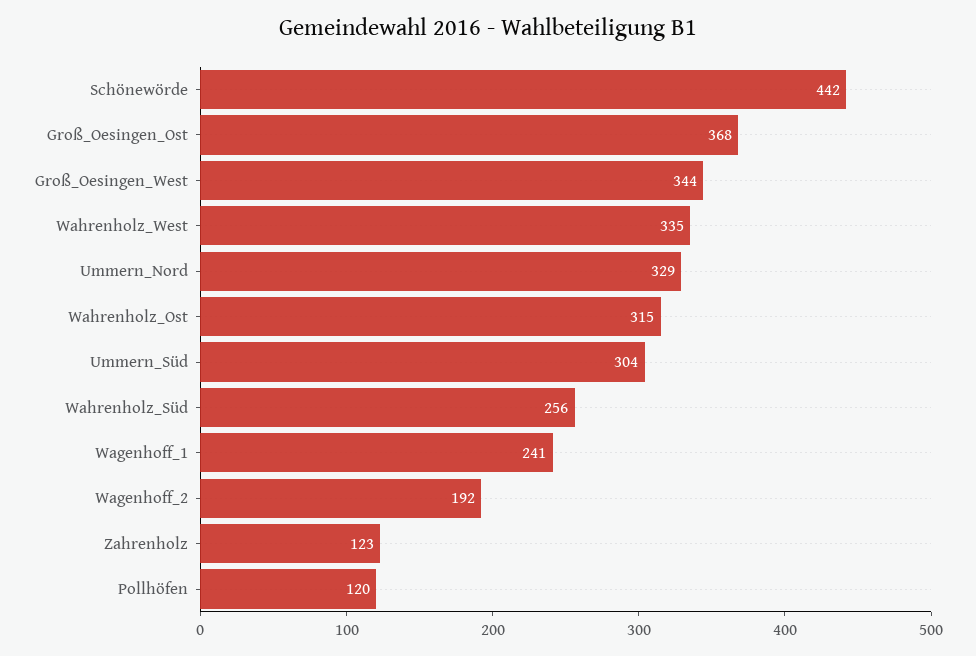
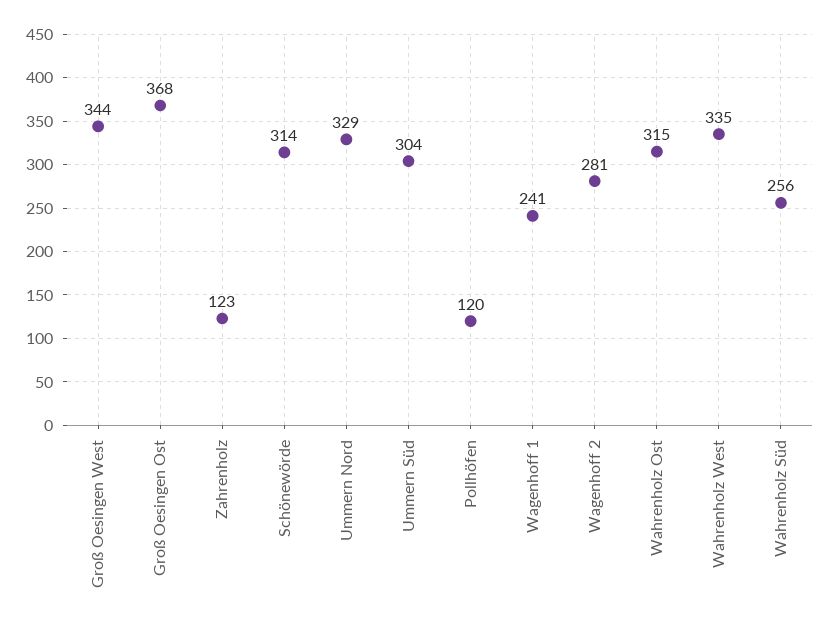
Schönewörde: 442 -> 314
Wagenhoff_2: 192 -> 281

